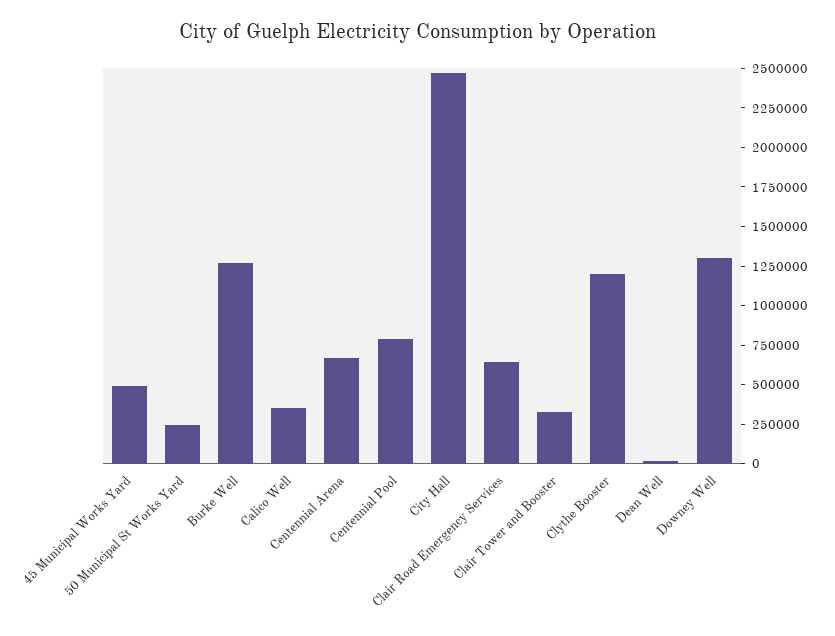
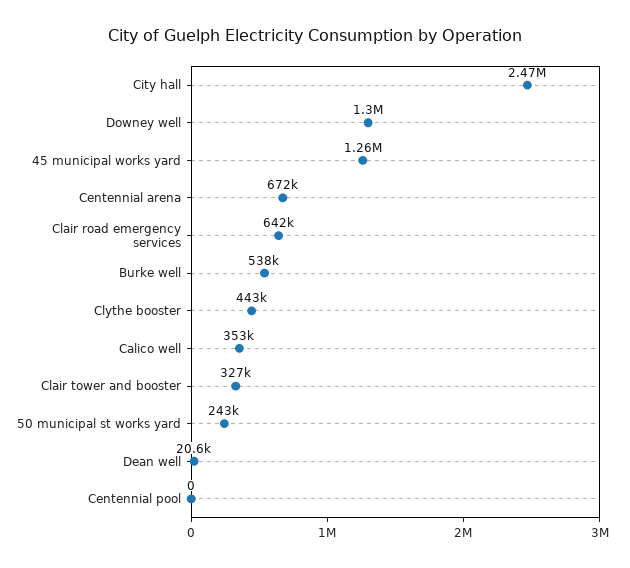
45 Municipal Works Yard: 500000 -> 1260000
Burke Well: 1250000 -> 538000
Centennial Pool: 750000 -> 0
Clythe Booster: 1250000 -> 443000

